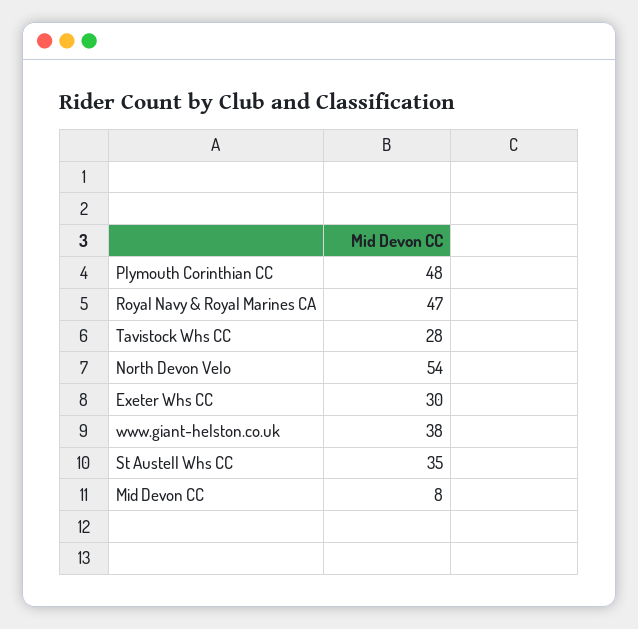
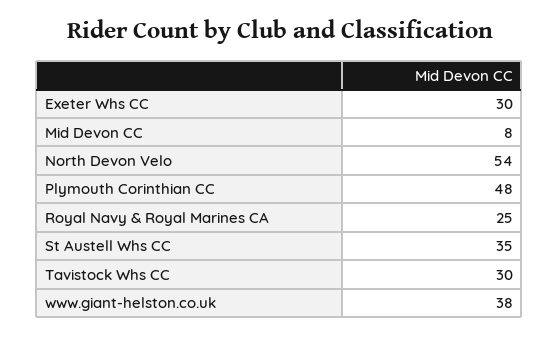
Royal Navy & Royal Marines CA: 47 -> 25
Tavistock Whs CC: 28 -> 30

